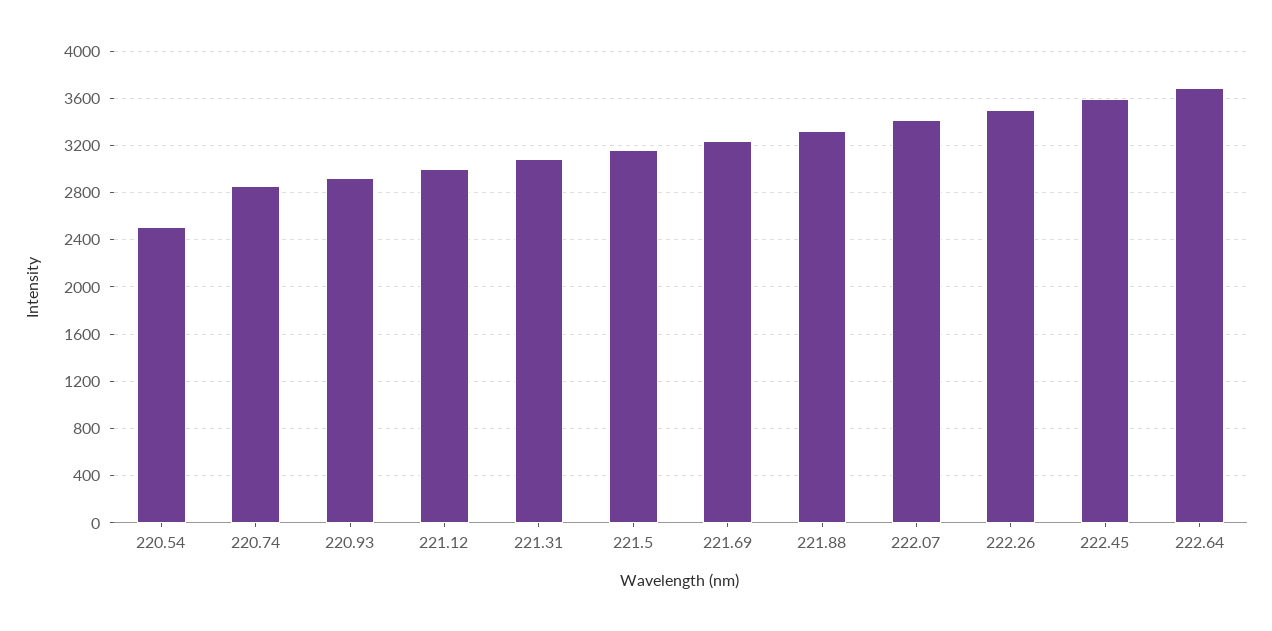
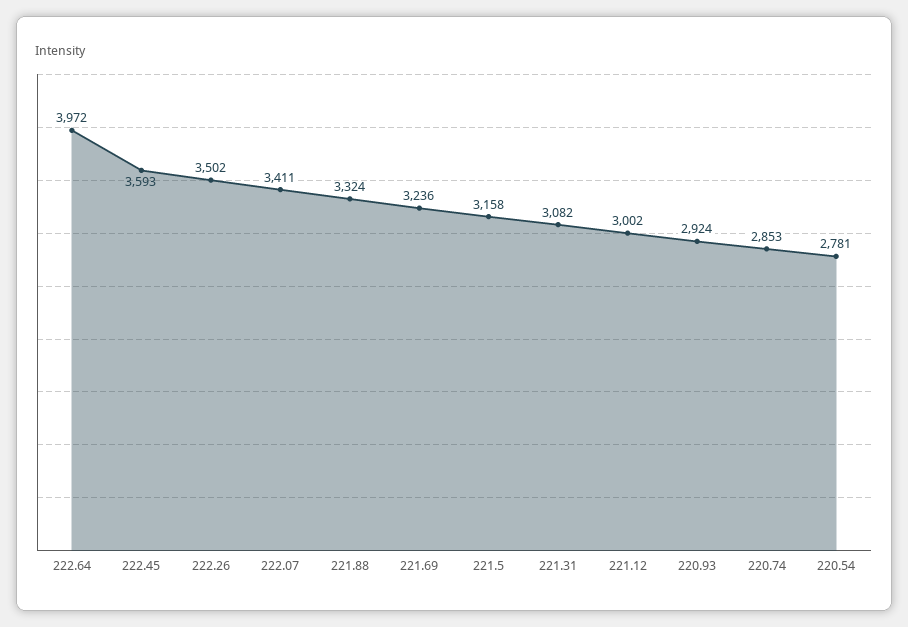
220.54: 2500 -> 2781
222.64: 3700 -> 3972

